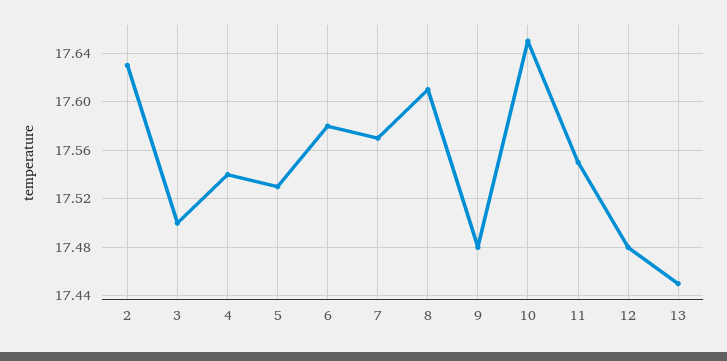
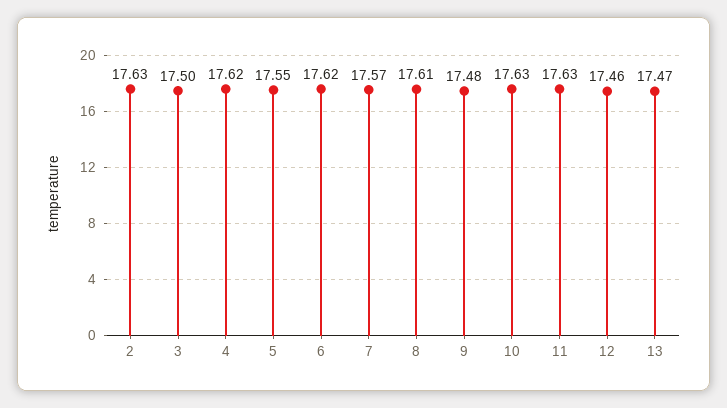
4: 17.54 -> 17.62
5: 17.53 -> 17.55
6: 17.58 -> 17.62
10: 17.65 -> 17.63
11: 17.55 -> 17.63
12: 17.48 -> 17.46
13: 17.45 -> 17.47

